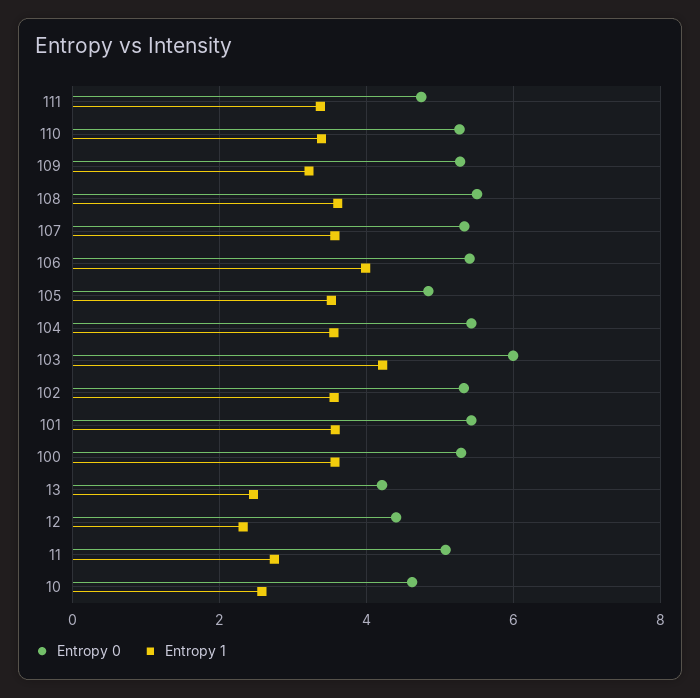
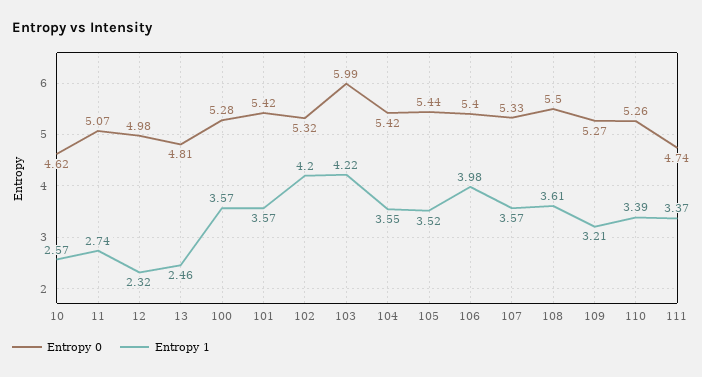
Entropy 0, 105: 4.8 -> 5.44
Entropy 1, 102: 3.6 -> 4.2
Entropy 0, 13: 4.2 -> 4.81
Entropy 0, 12: 4.4 -> 4.98

